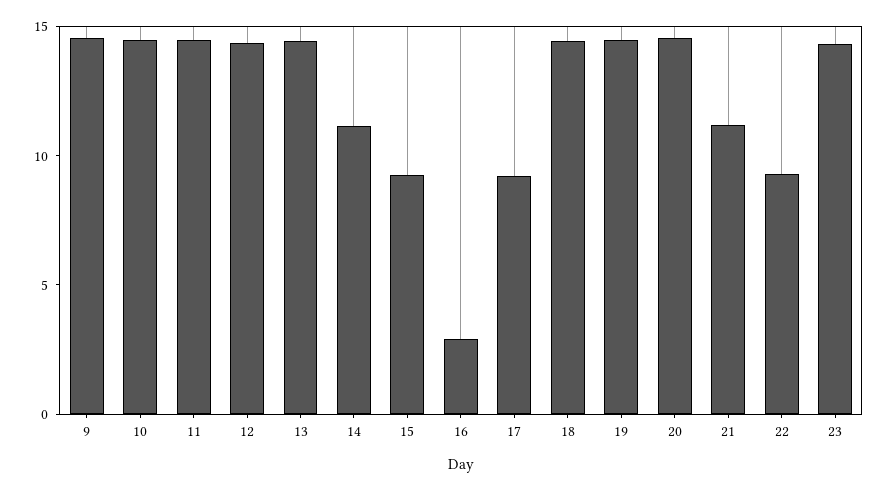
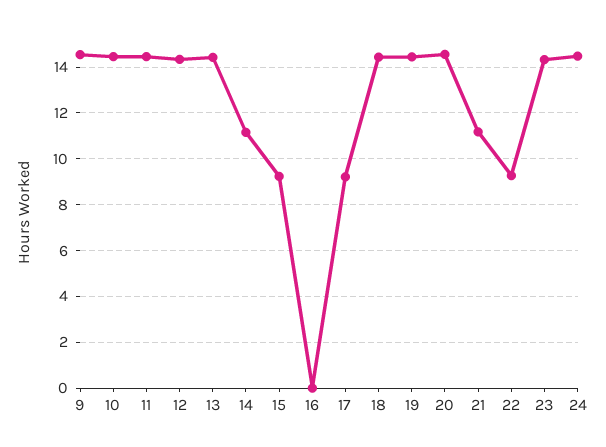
16: 3 -> 0
24: none -> 14.5

